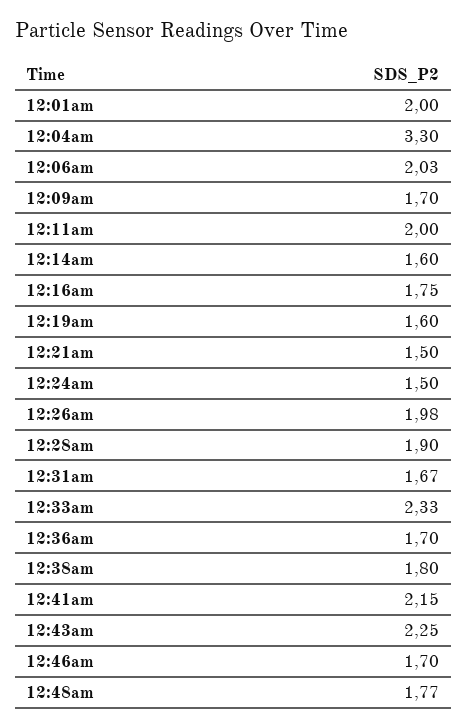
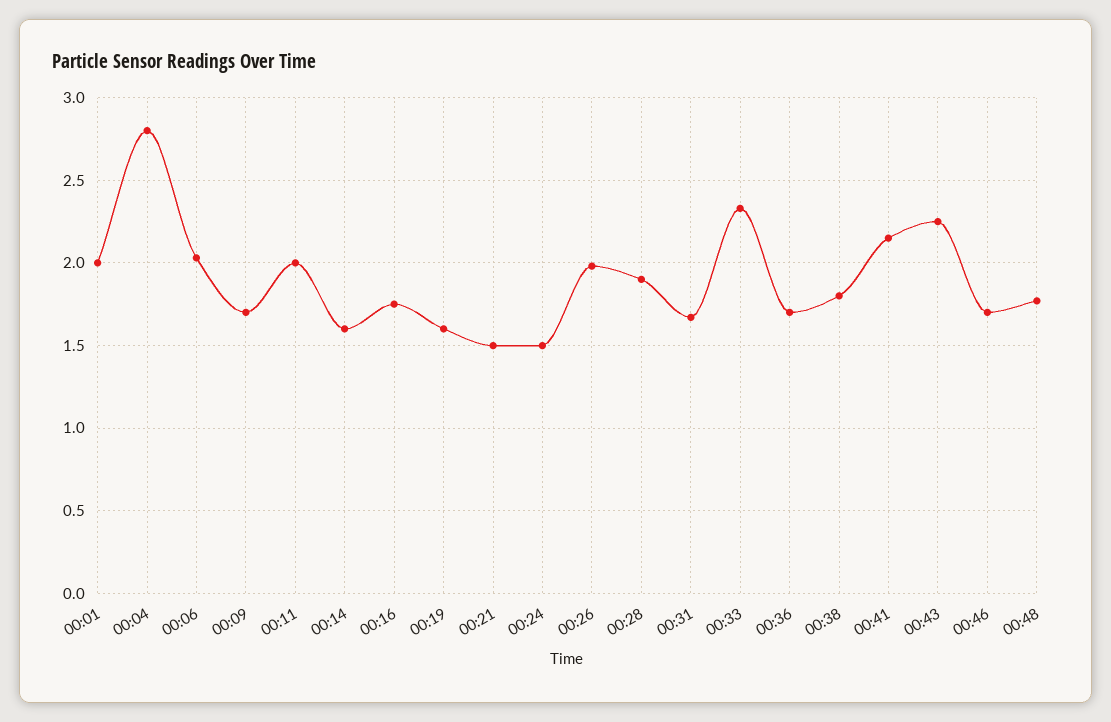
12:04am: 3.3 -> 2.8

